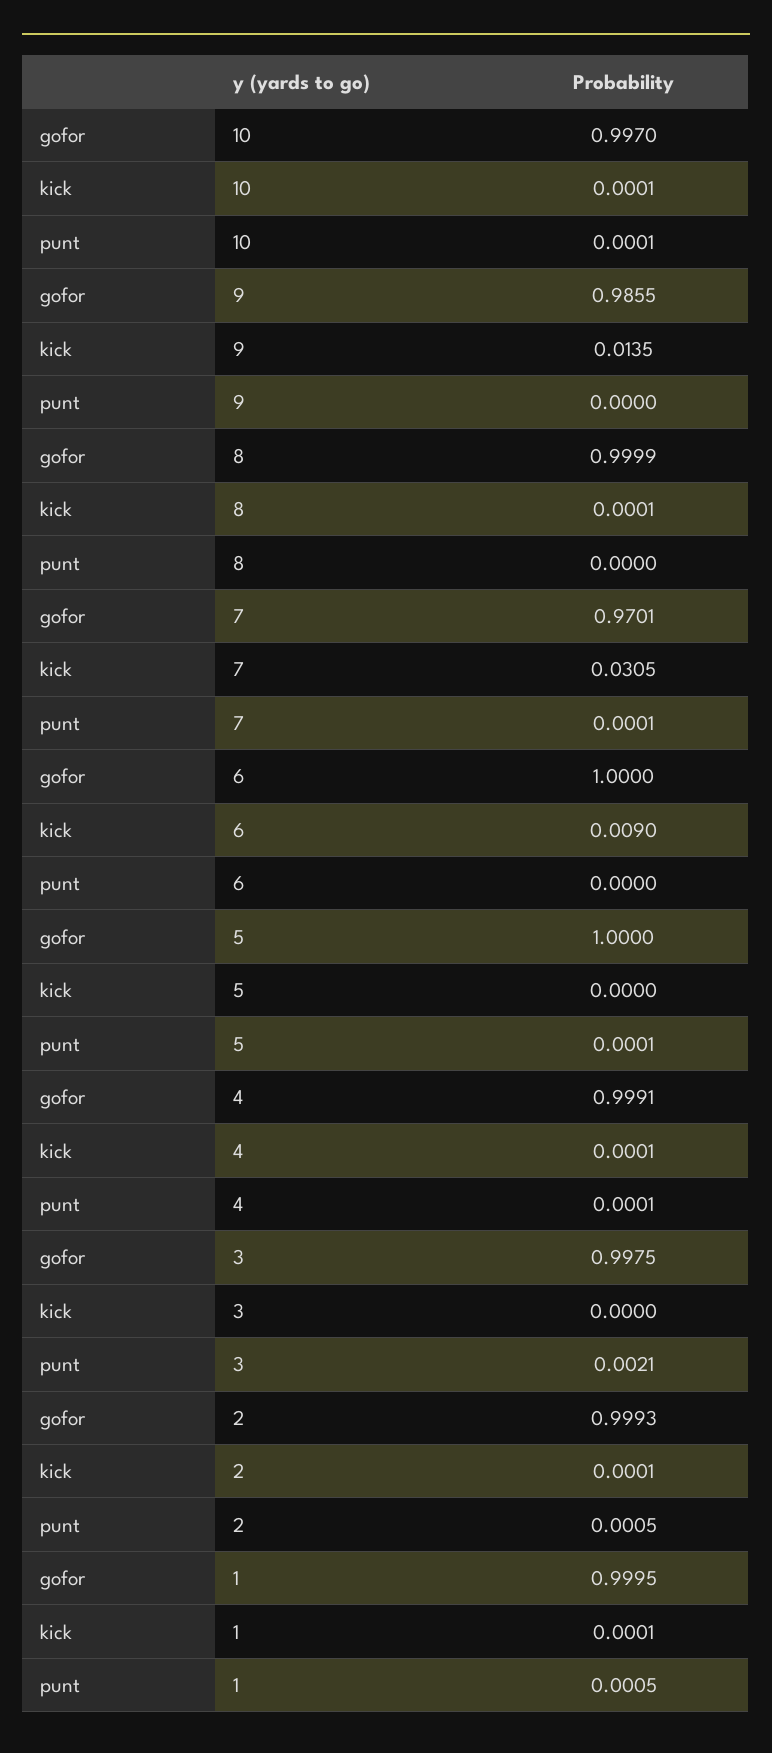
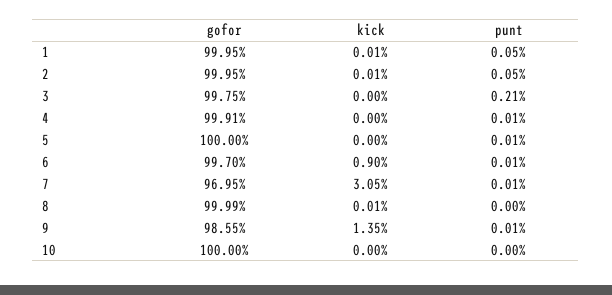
gofor, 10: 0.997 -> 1
kick, 10: 0.0001 -> 0
punt, 10: 0.0001 -> 0
punt, 9: 0 -> 0.0001
gofor, 7: 0.9701 -> 0.9695
gofor, 6: 1 -> 0.997
punt, 6: 0 -> 0.0001
kick, 4: 0.0001 -> 0
gofor, 2: 0.9993 -> 0.9995

